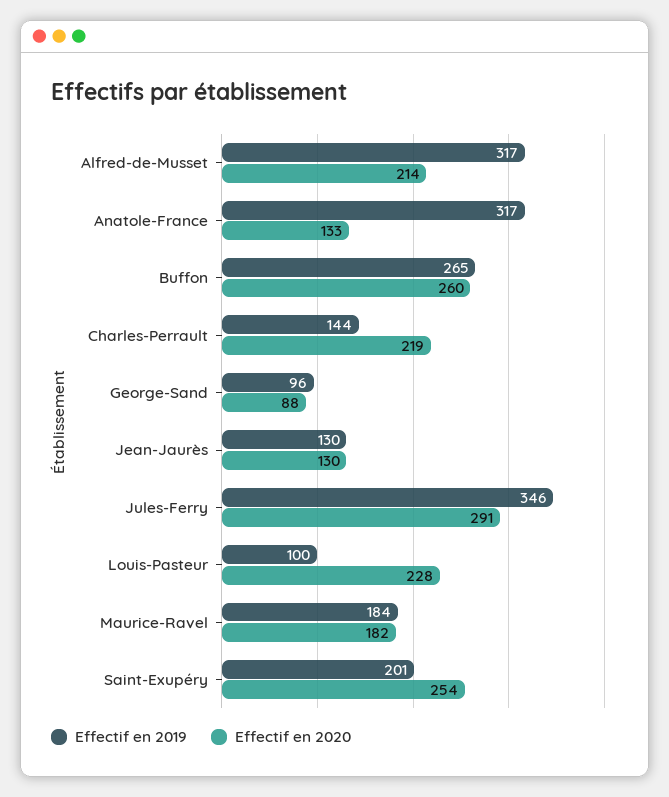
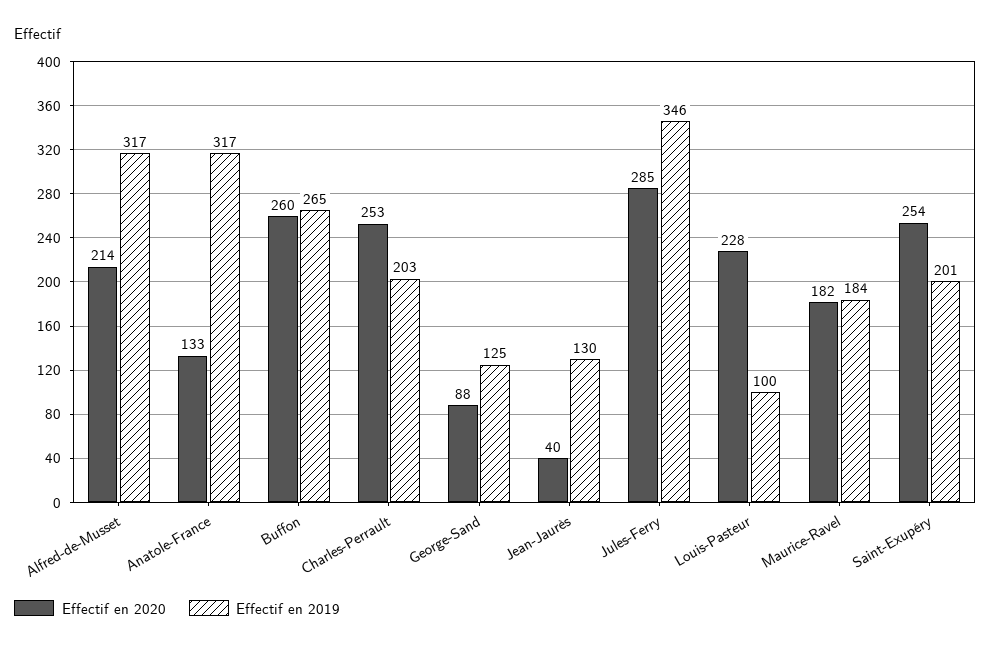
Effectif en 2019, Charles-Perrault: 144 -> 203
Effectif en 2020, Charles-Perrault: 219 -> 253
Effectif en 2019, George-Sand: 96 -> 125
Effectif en 2020, Jean-Jaurès: 130 -> 40
Effectif en 2020, Jules-Ferry: 291 -> 285

